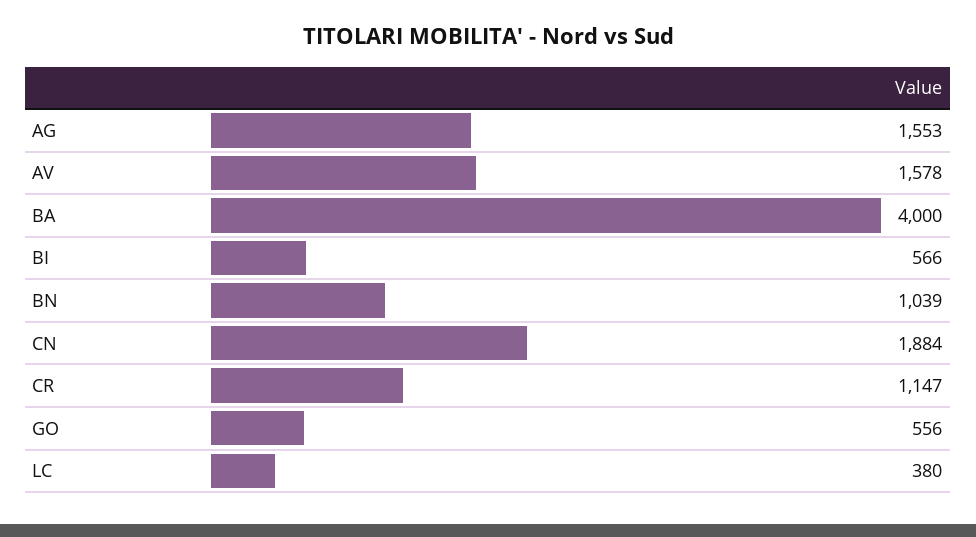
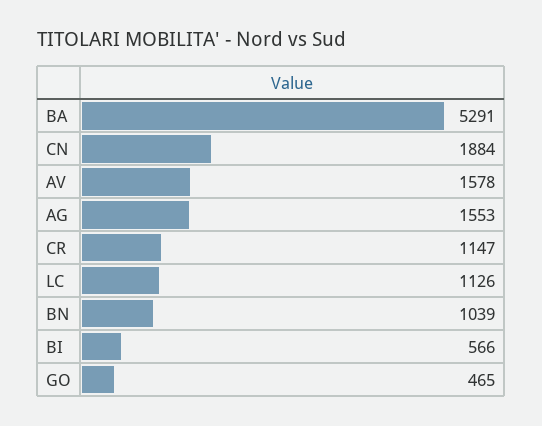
BA: 4000 -> 5291
GO: 556 -> 465
LC: 380 -> 1126

